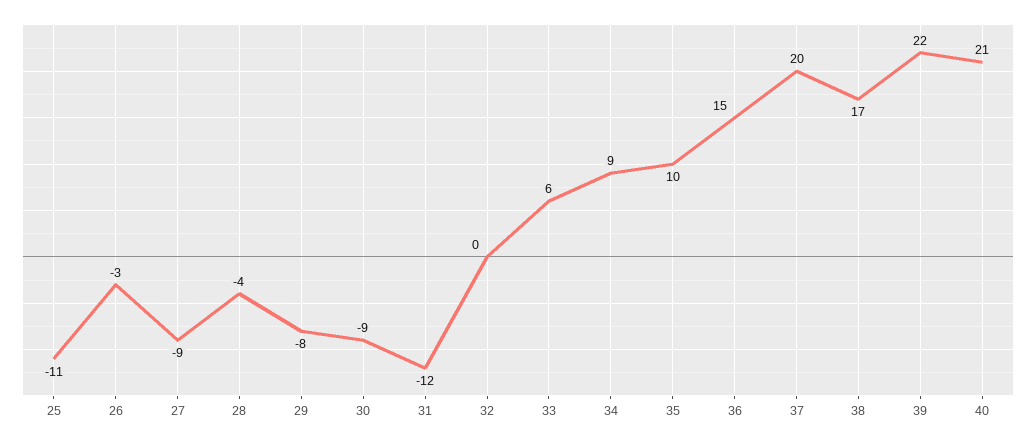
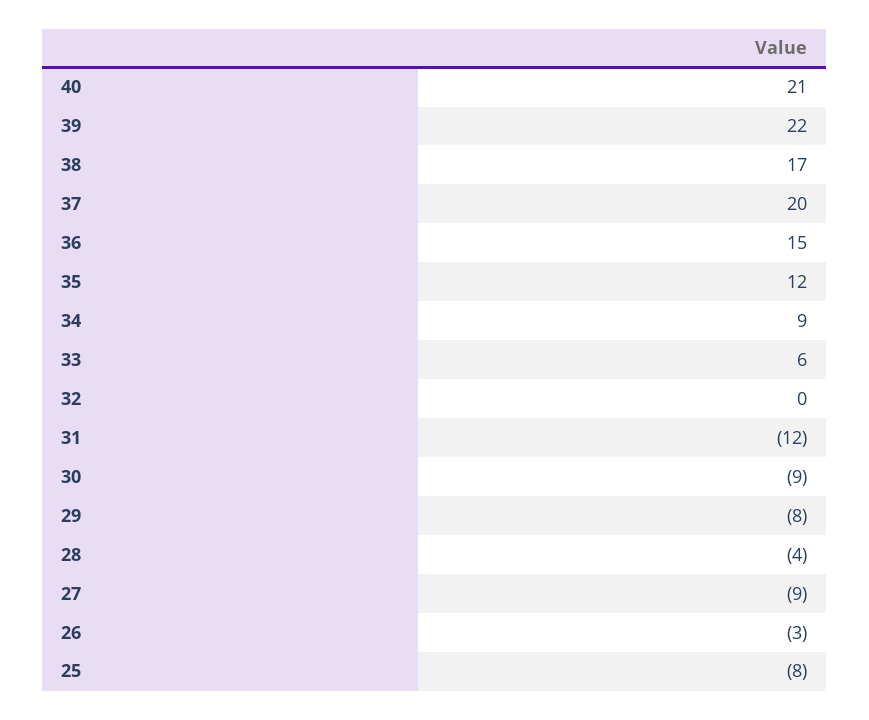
25: -11 -> -8
35: 10 -> 12

